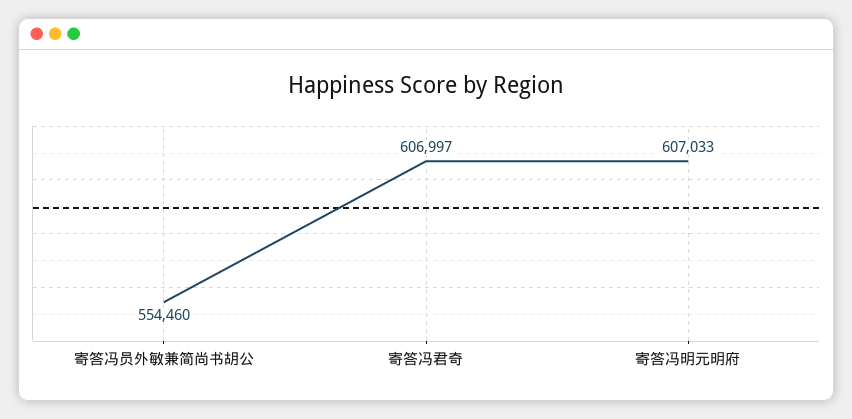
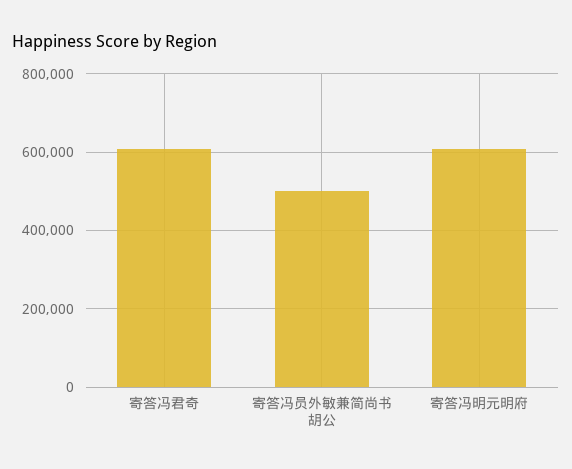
寄答冯员外敏兼简尚书胡公: 554460 -> 500000

